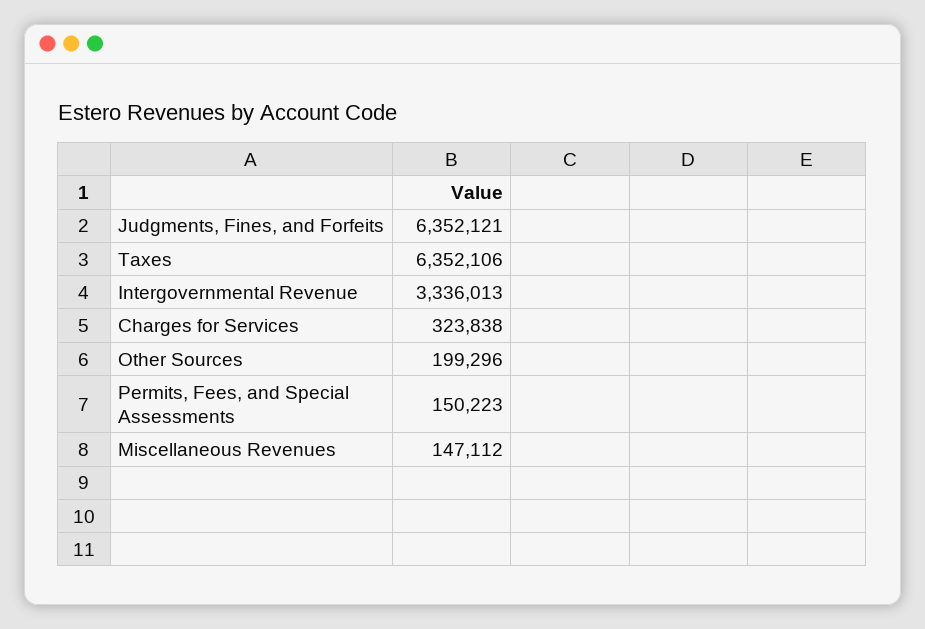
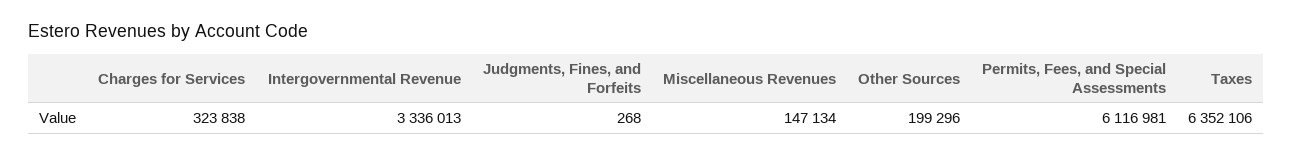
Judgments, Fines, and Forfeits: 6352121 -> 268
Permits, Fees, and Special Assessments: 150223 -> 6116981
Miscellaneous Revenues: 147112 -> 147134

